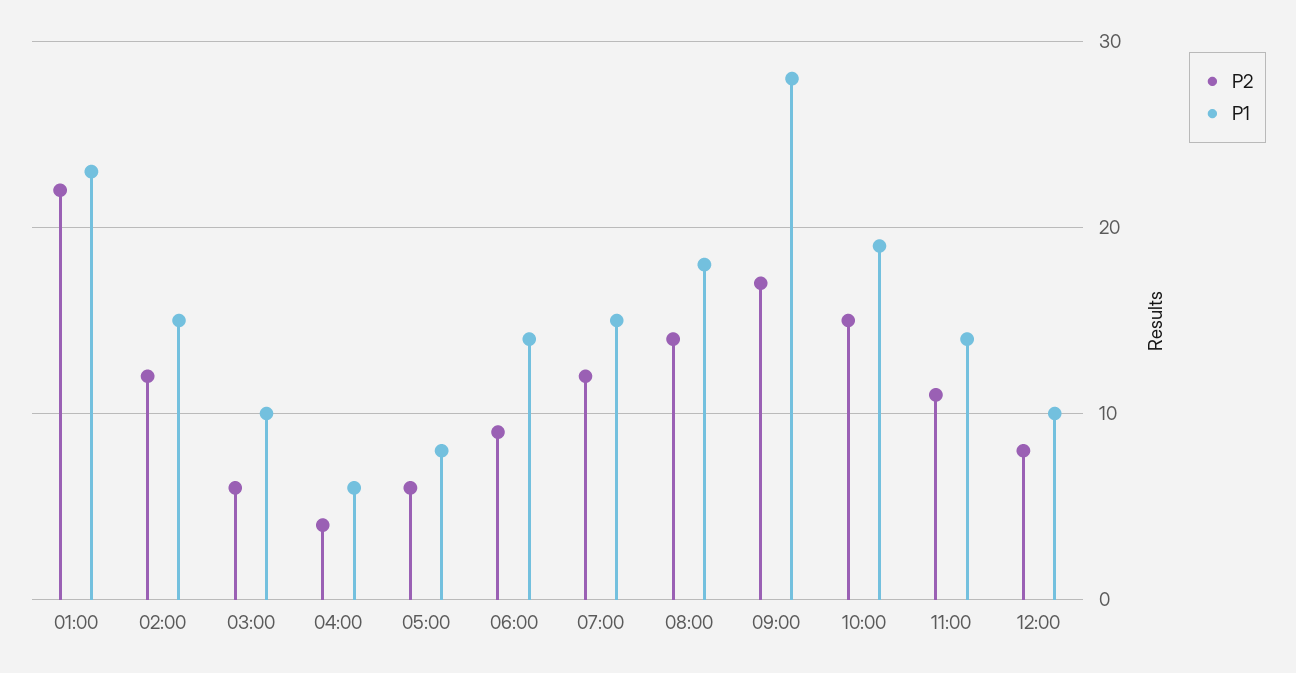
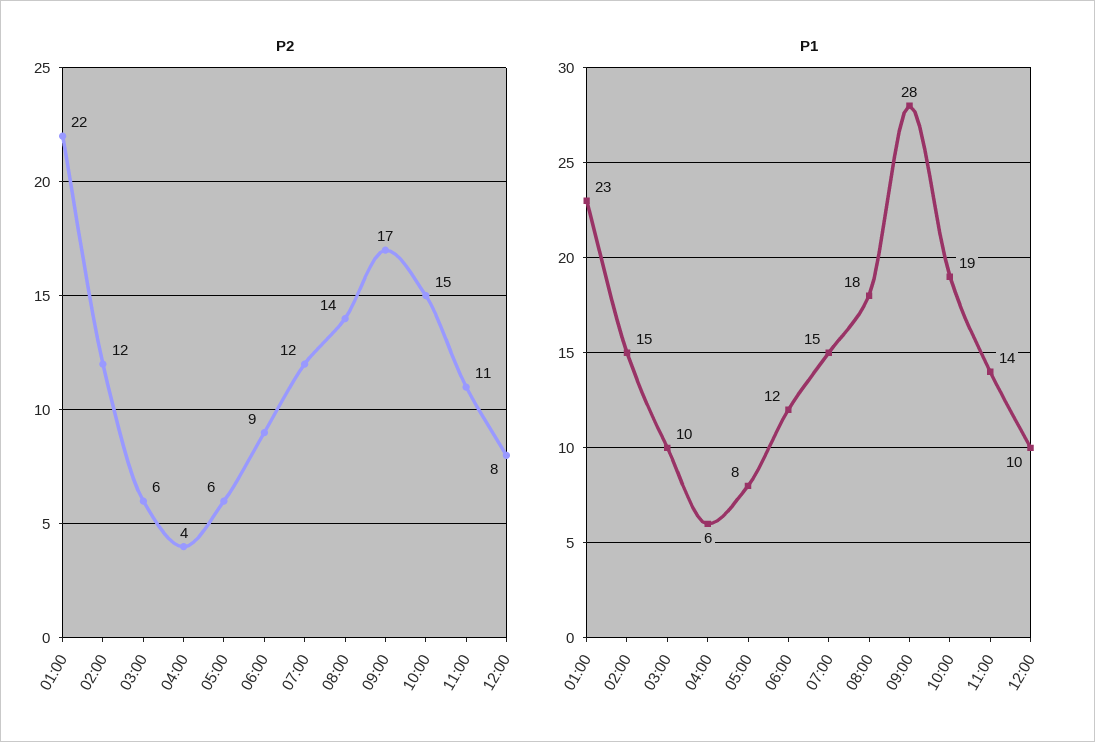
P1, 06:00: 14 -> 12

